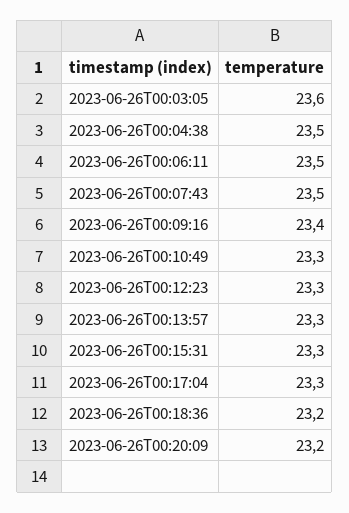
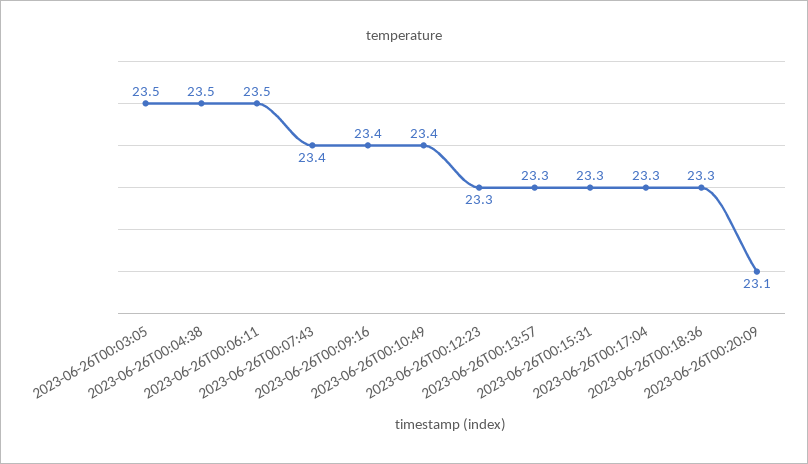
2023-06-26T00:03:05: 23.6 -> 23.5
2023-06-26T00:07:43: 23.5 -> 23.4
2023-06-26T00:10:49: 23.3 -> 23.4
2023-06-26T00:18:36: 23.2 -> 23.3
2023-06-26T00:20:09: 23.2 -> 23.1

